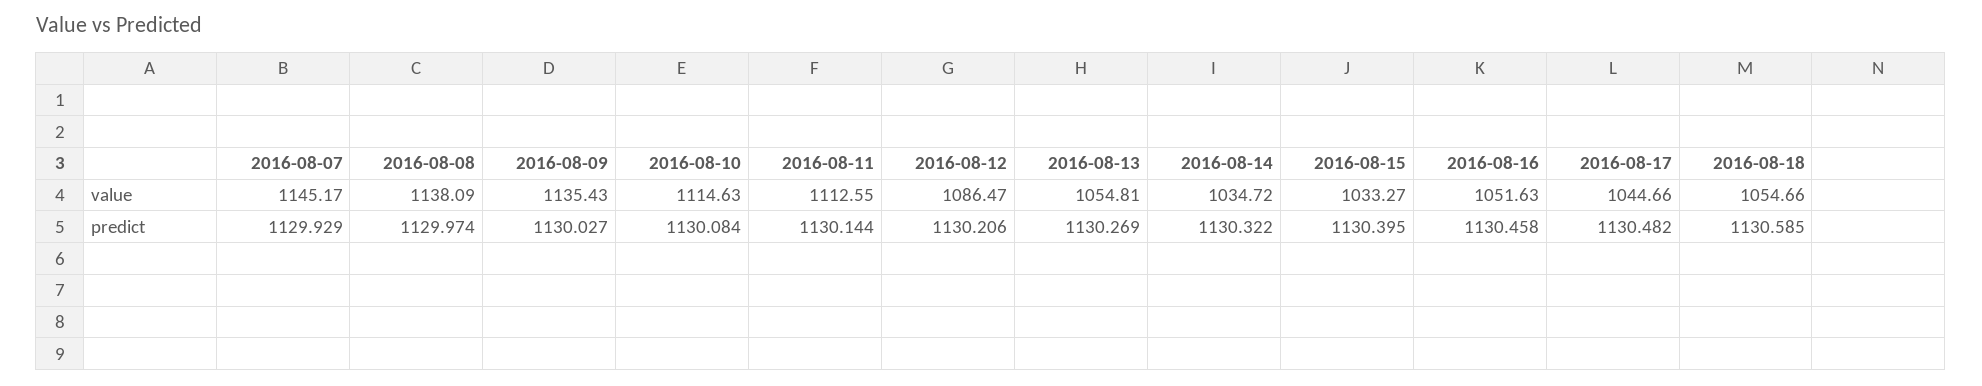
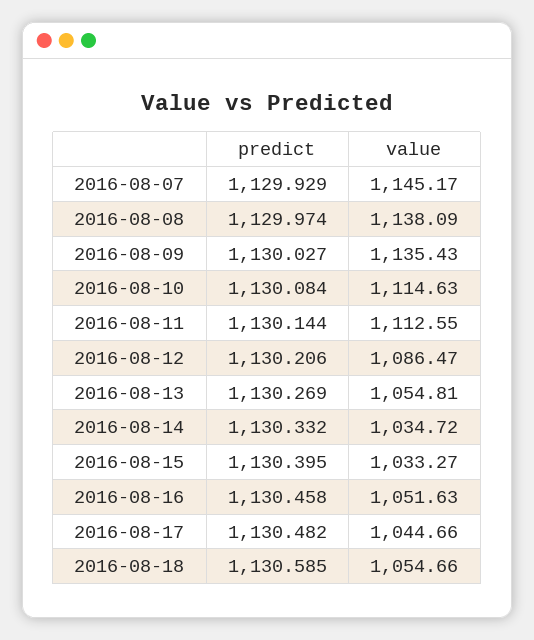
2016-08-14, predict: 1130.322 -> 1130.332

